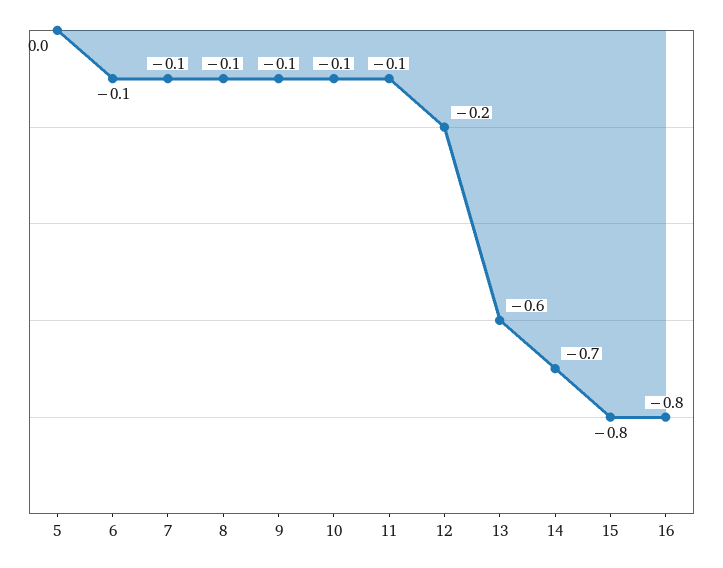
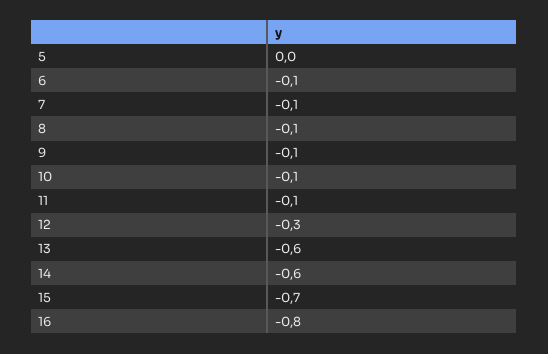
12: -0.2 -> -0.3
14: -0.7 -> -0.6
15: -0.8 -> -0.7

